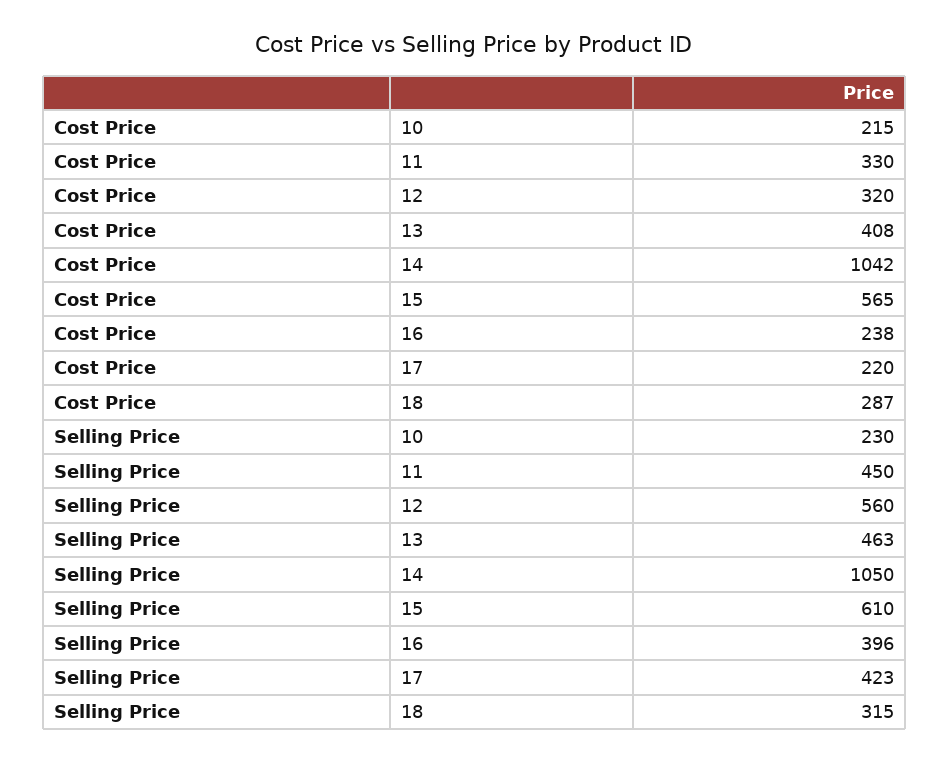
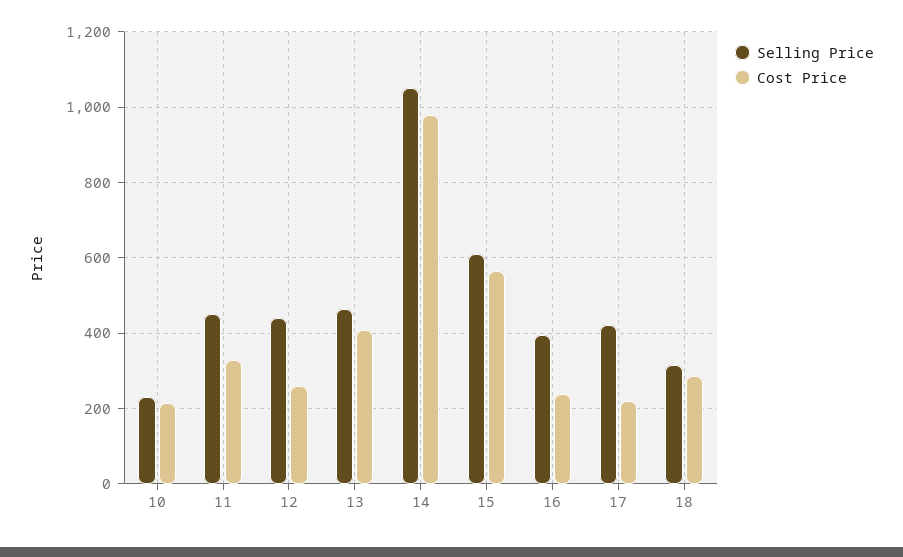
Cost Price, 12: 320 -> 260
Cost Price, 14: 1042 -> 980
Selling Price, 12: 560 -> 440

